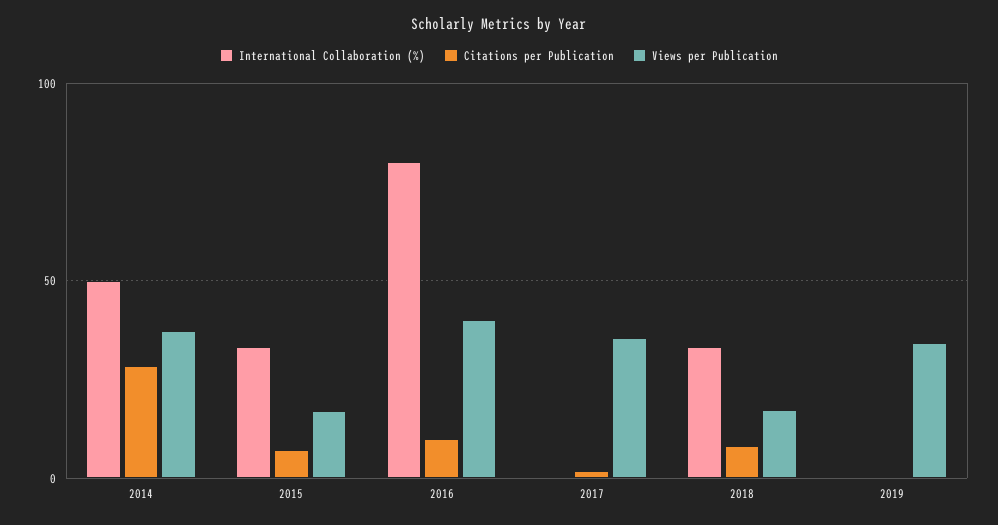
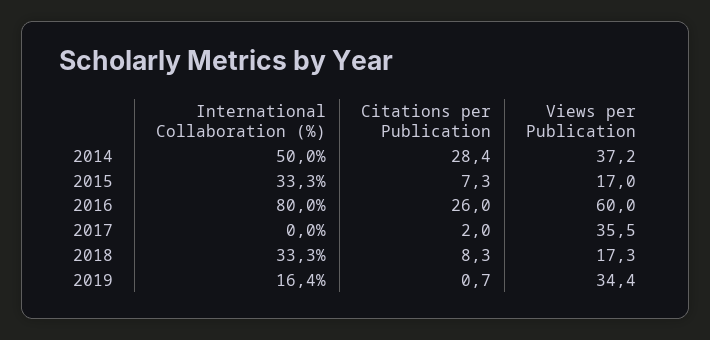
Citations per Publication, 2016: 10 -> 26
Views per Publication, 2016: 40 -> 60
International Collaboration (%), 2019: 0 -> 16.4

